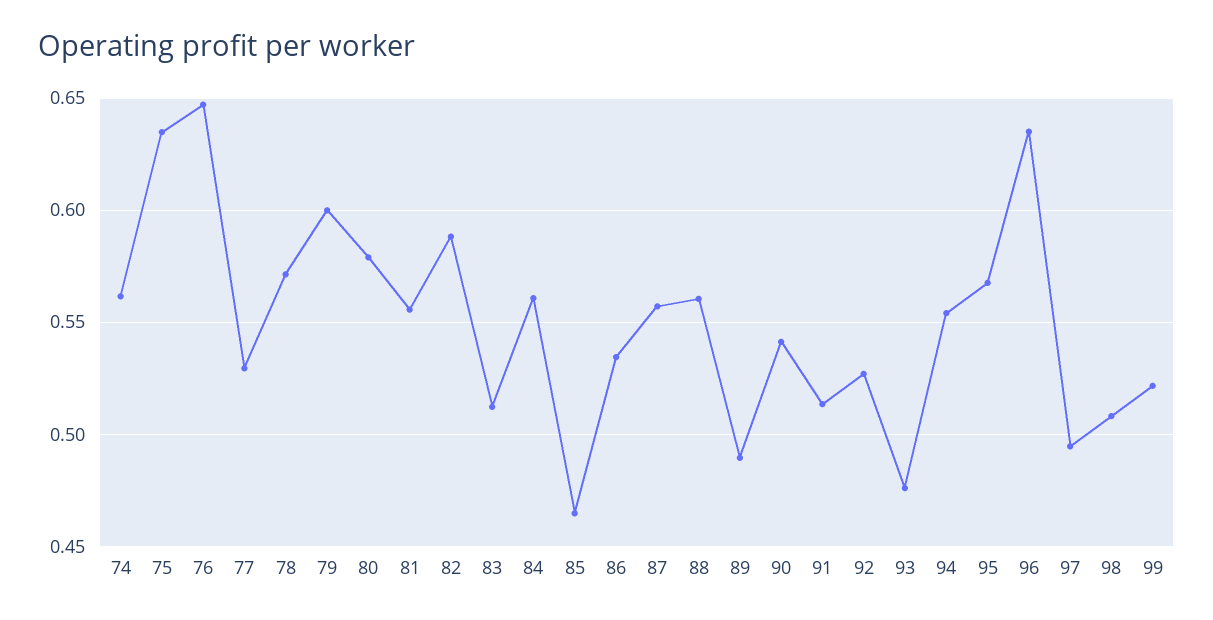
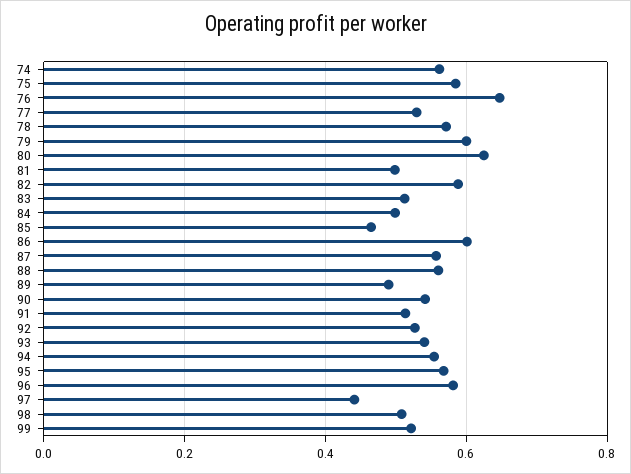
75: 0.635 -> 0.58
80: 0.58 -> 0.62
81: 0.555 -> 0.5
84: 0.56 -> 0.5
86: 0.535 -> 0.6
93: 0.475 -> 0.54
96: 0.635 -> 0.58
97: 0.495 -> 0.44

